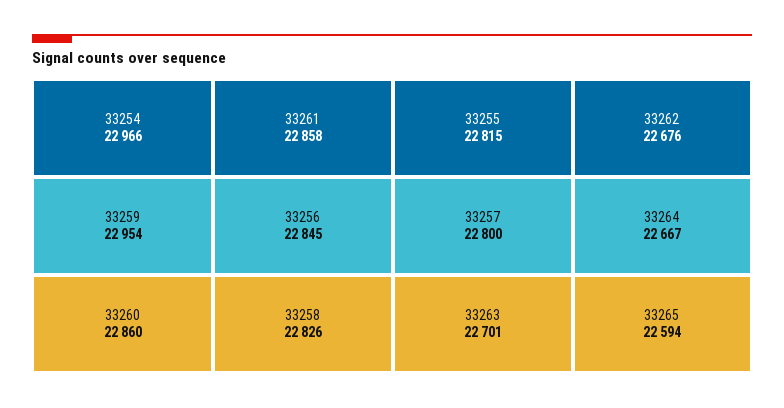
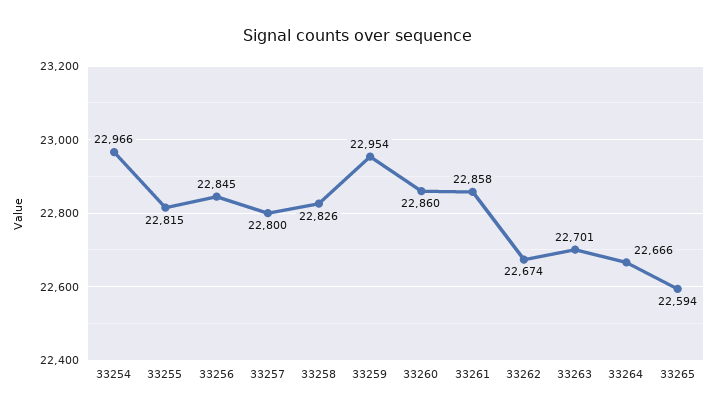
33262: 22676 -> 22674
33264: 22667 -> 22666

